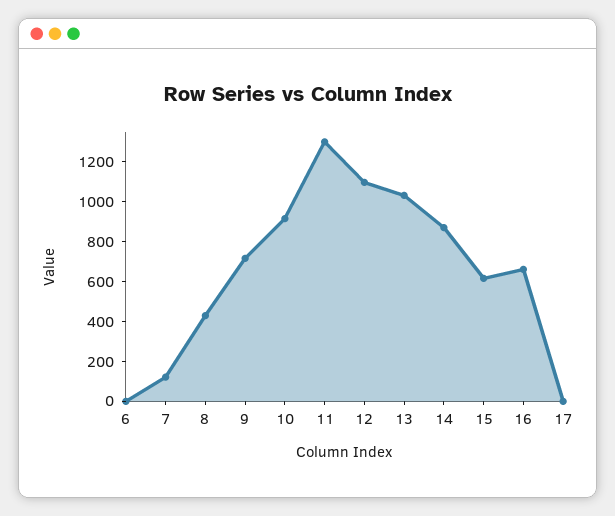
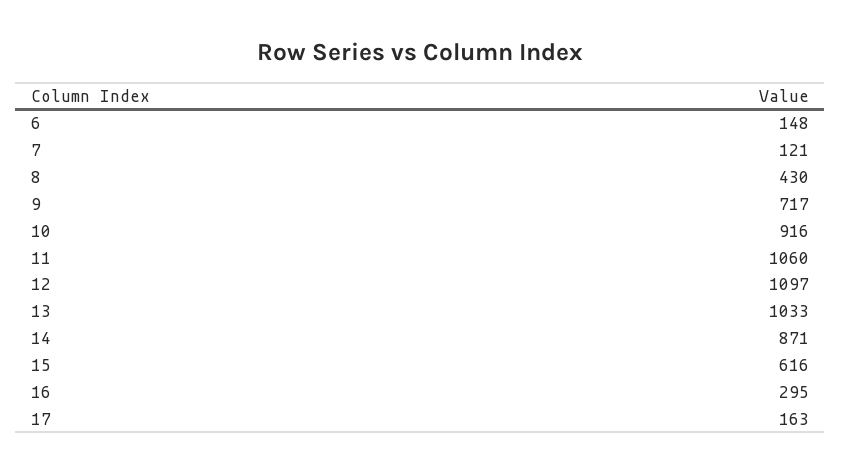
6: 0 -> 148
11: 1300 -> 1060
16: 650 -> 295
17: 0 -> 163

